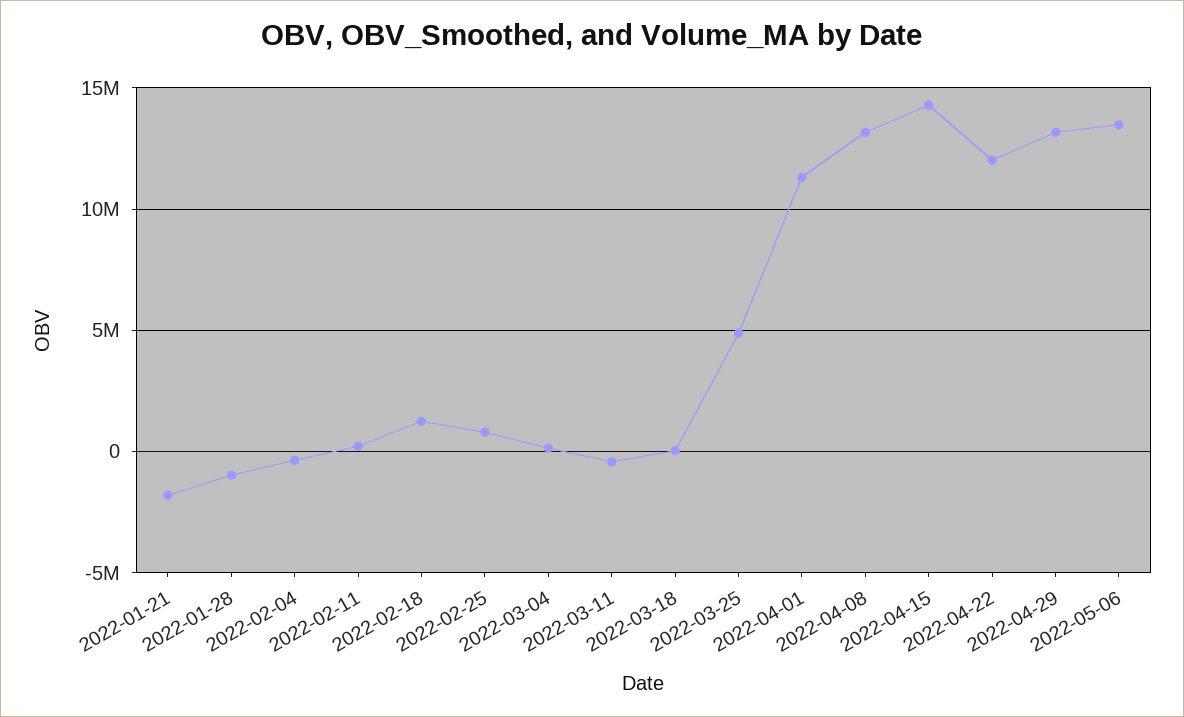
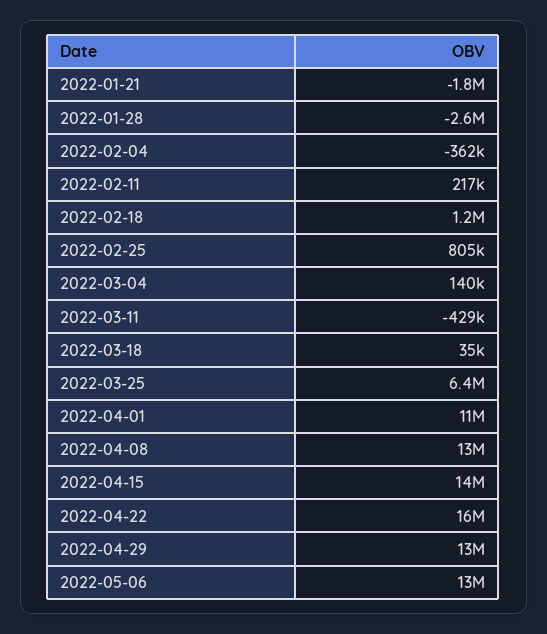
2022-01-28: -1000000 -> -2600000
2022-03-25: 5000000 -> 6400000
2022-04-22: 12000000 -> 16000000

